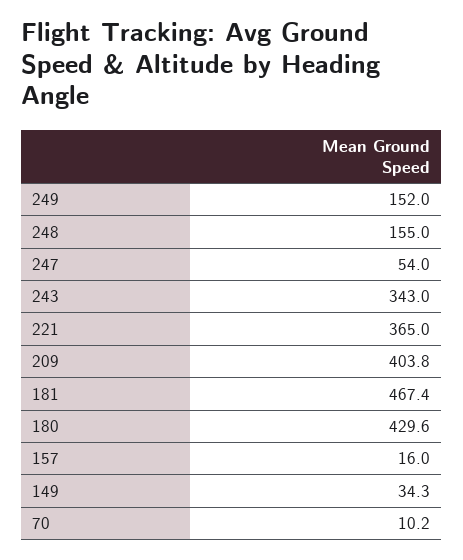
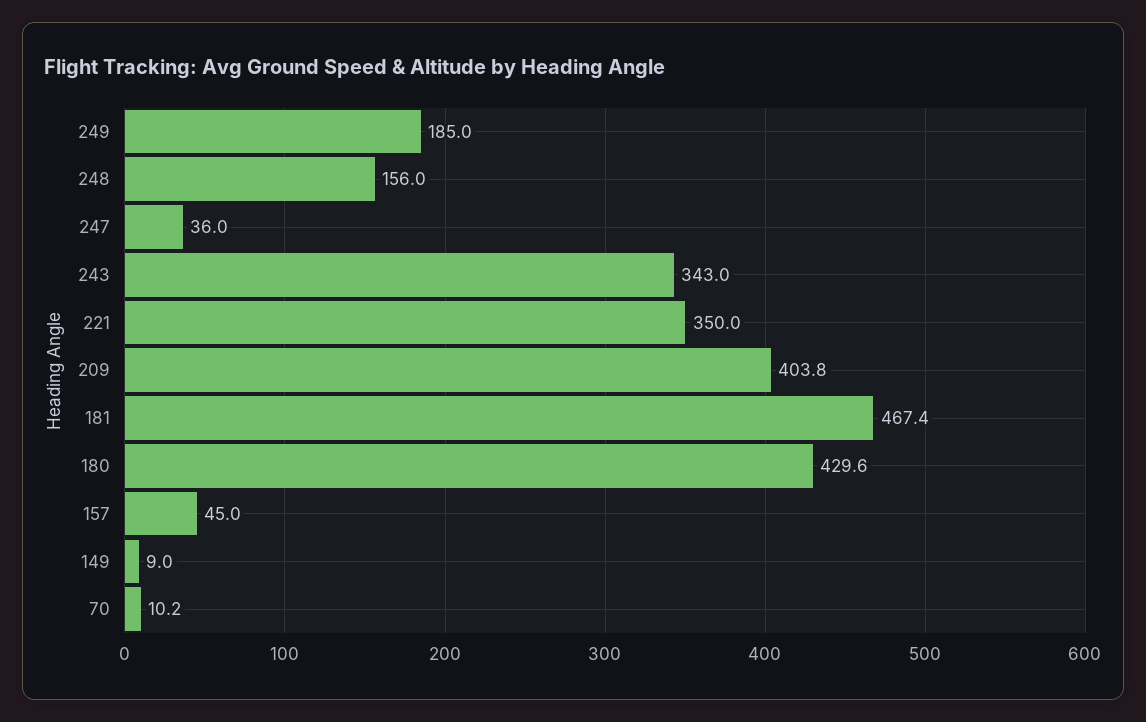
249: 152 -> 185
248: 155 -> 156
247: 54 -> 36
221: 365 -> 350
157: 16 -> 45
149: 34.3 -> 9

